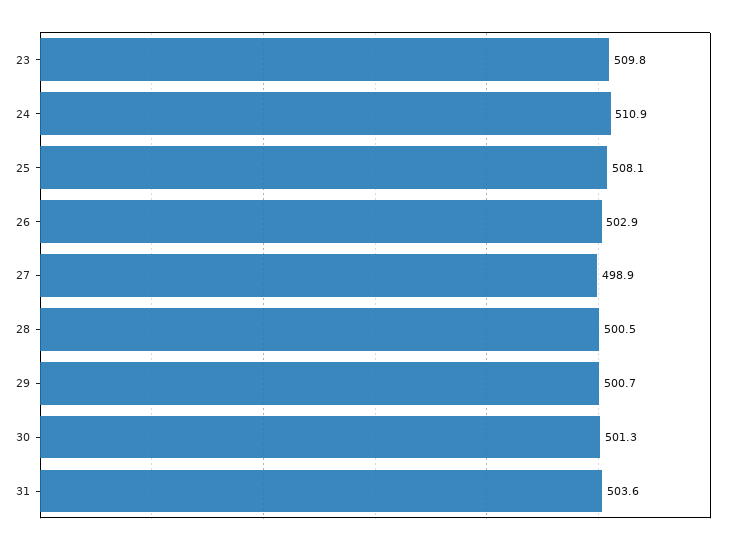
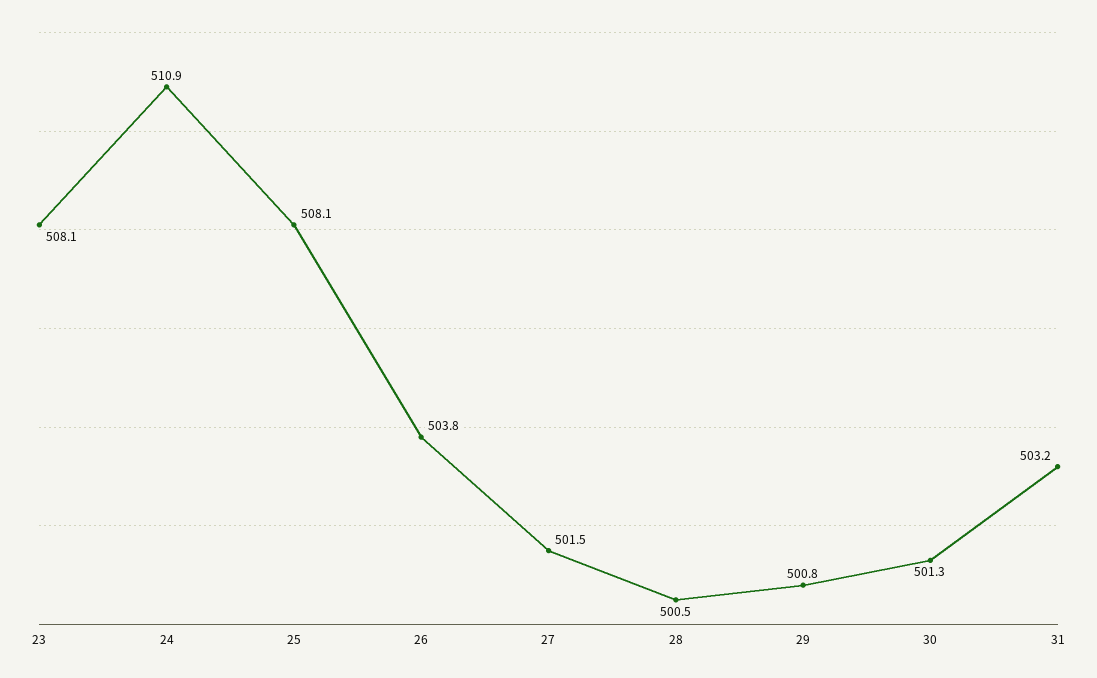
23: 509.8 -> 508.1
26: 502.9 -> 503.8
27: 498.9 -> 501.5
29: 500.7 -> 500.8
31: 503.6 -> 503.2

